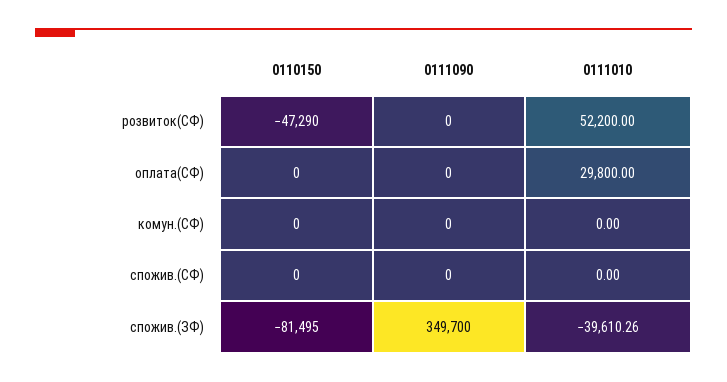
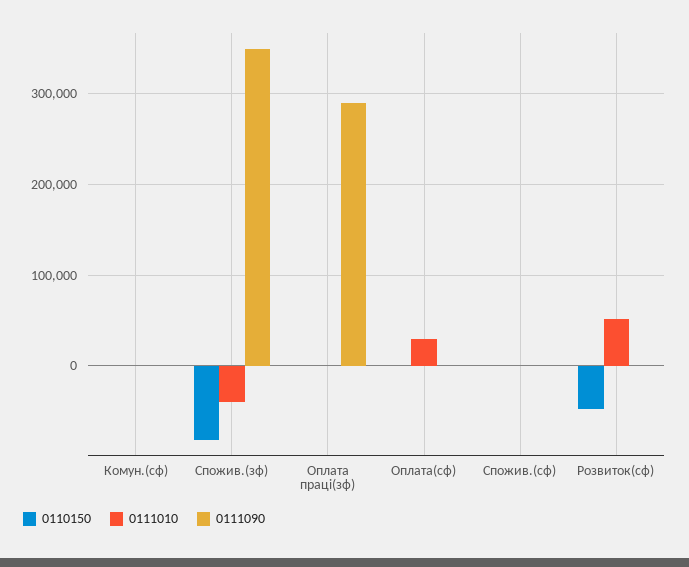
0110150, Оплата праці(зф): none -> 0
0111010, Оплата праці(зф): none -> 0
0111090, Оплата праці(зф): none -> 290000

